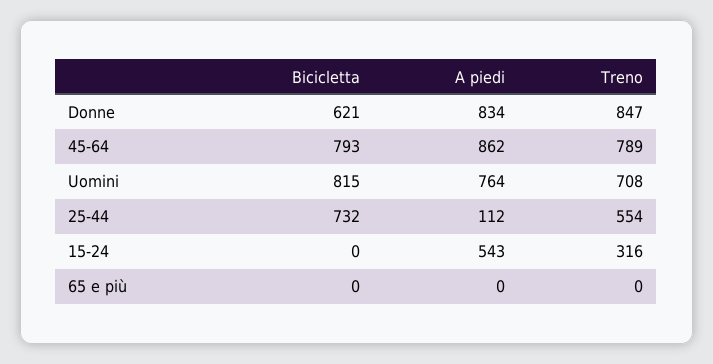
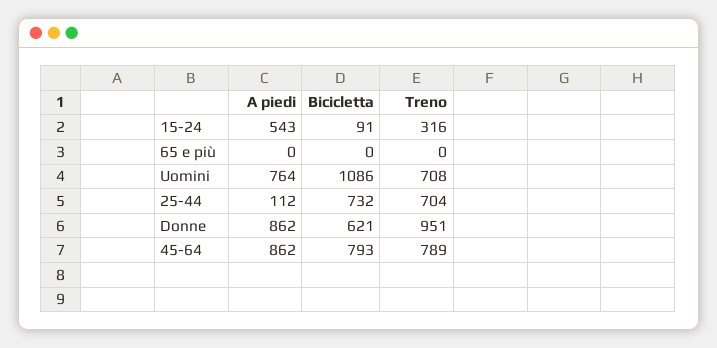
A piedi, Donne: 834 -> 862
Treno, Donne: 847 -> 951
Bicicletta, Uomini: 815 -> 1086
Treno, 25-44: 554 -> 704
Bicicletta, 15-24: 0 -> 91

